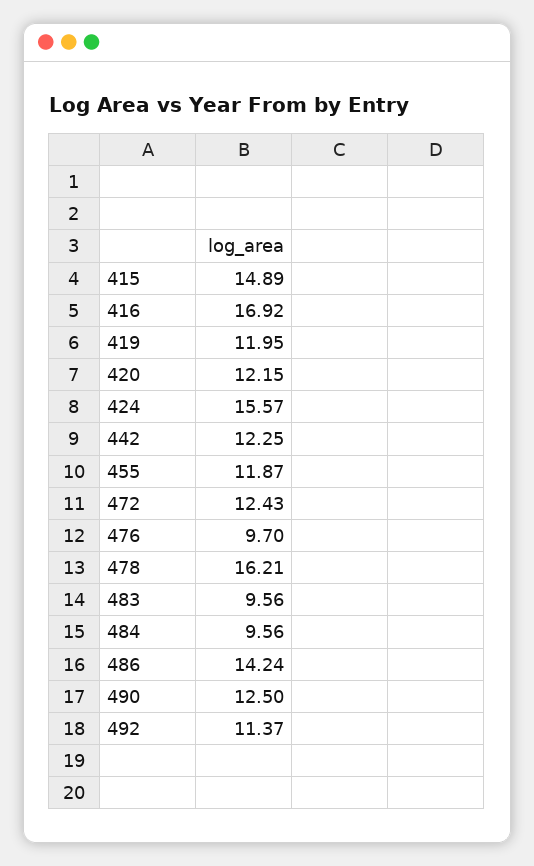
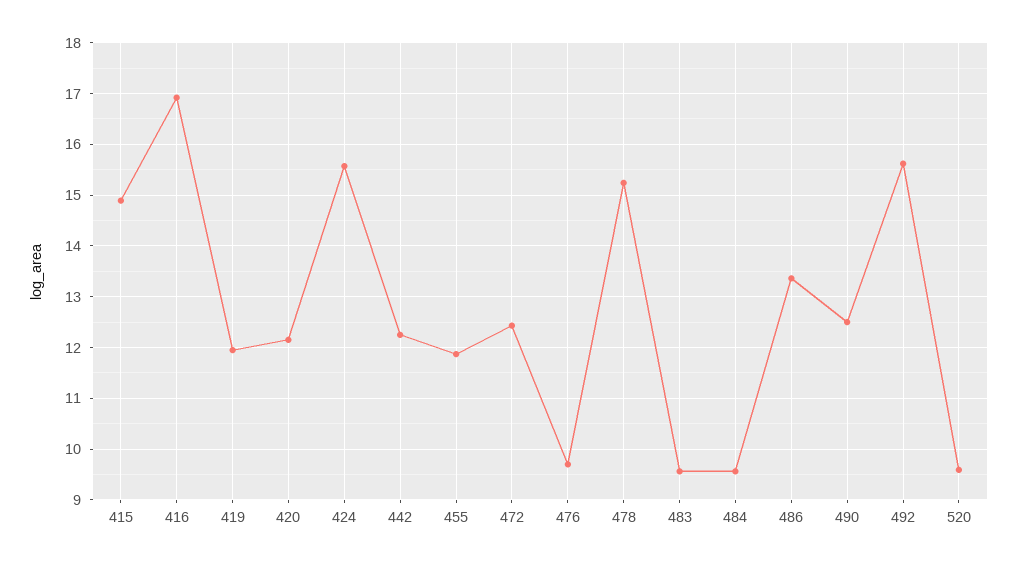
478: 16.21 -> 15.2
486: 14.24 -> 13.4
492: 11.37 -> 15.6
520: none -> 9.6

